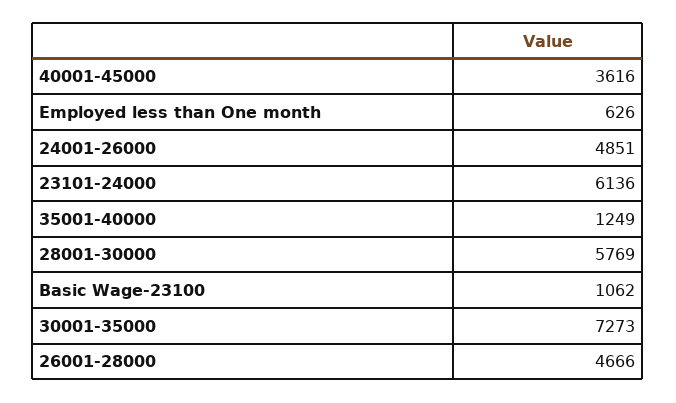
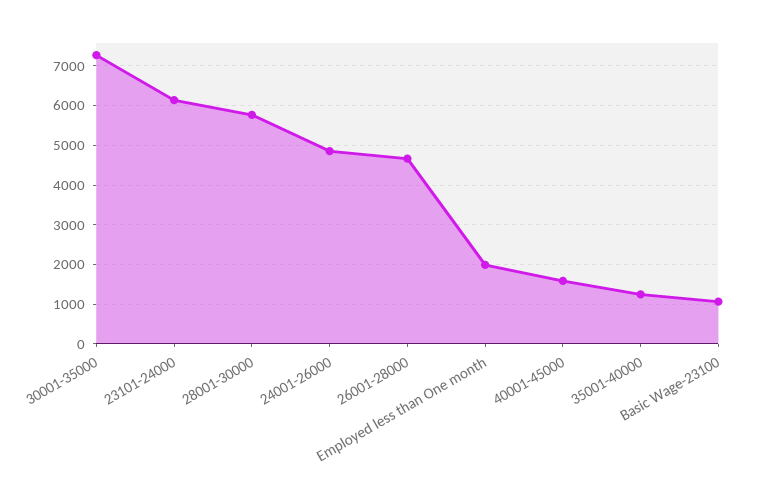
40001-45000: 3616 -> 1600
Employed less than One month: 626 -> 2000

